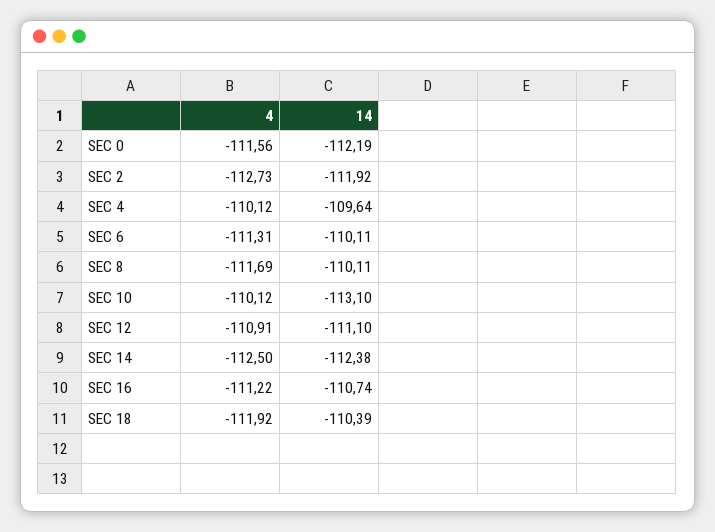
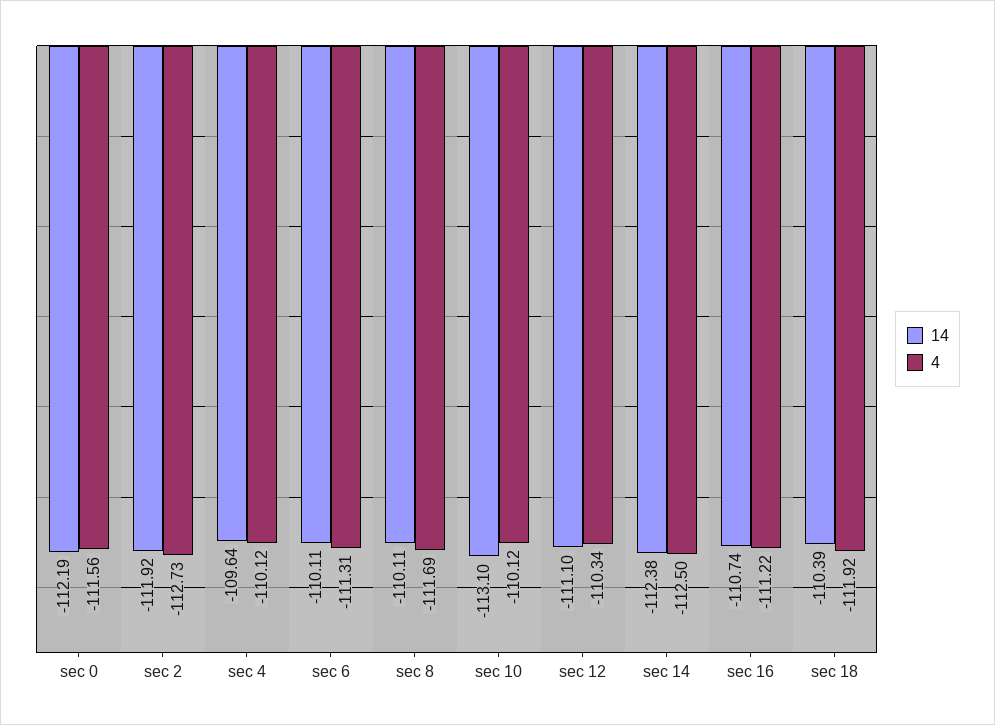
4, SEC 12: -110.91 -> -110.34

